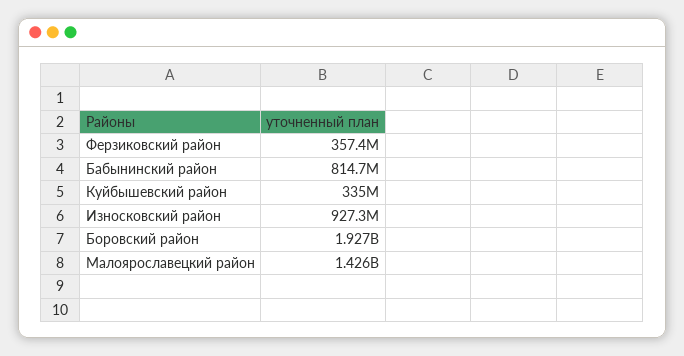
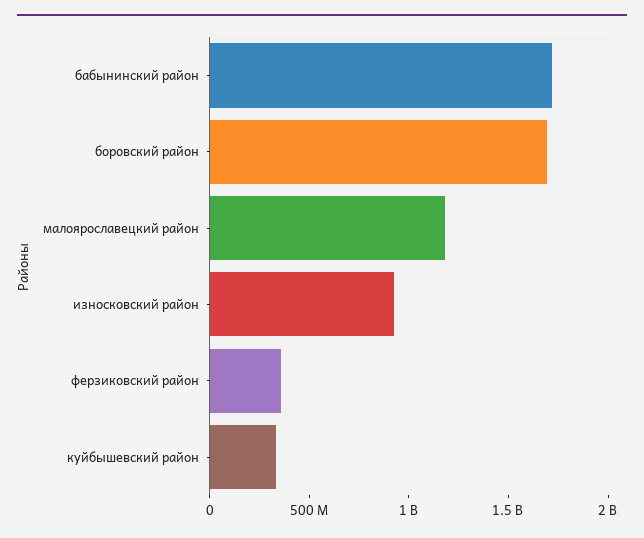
Бабынинский район: 814700000 -> 1700000000
Боровский район: 1927000000 -> 1700000000
Малоярославецкий район: 1426000000 -> 1200000000

